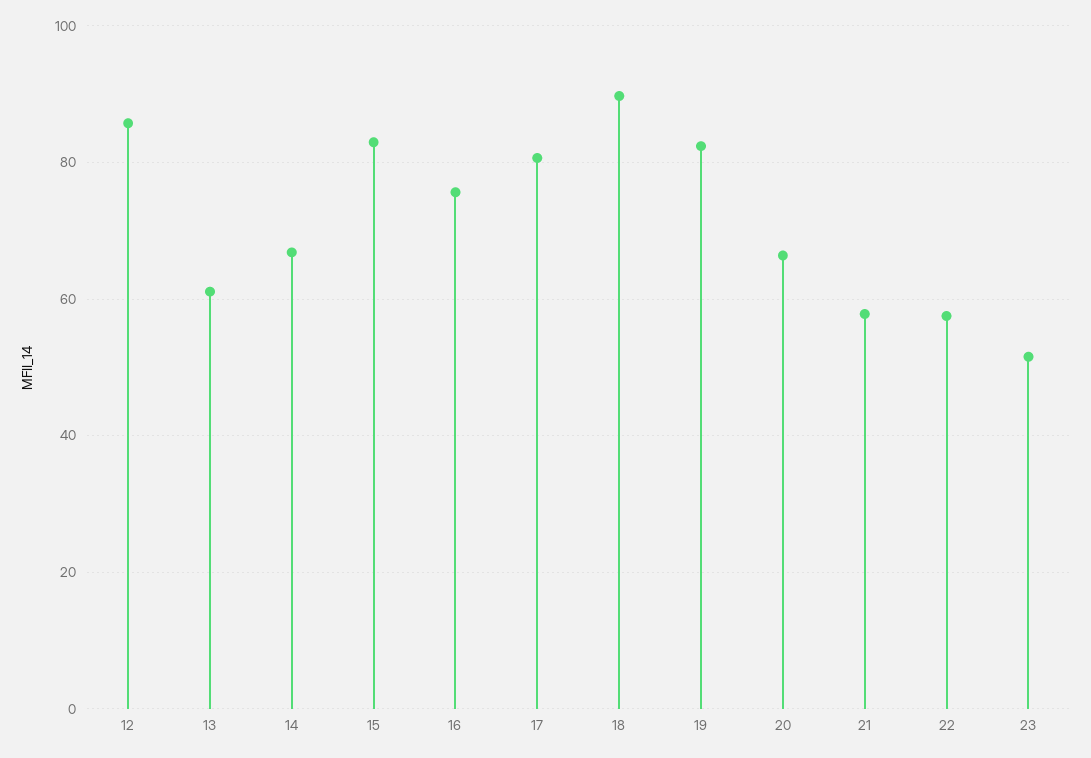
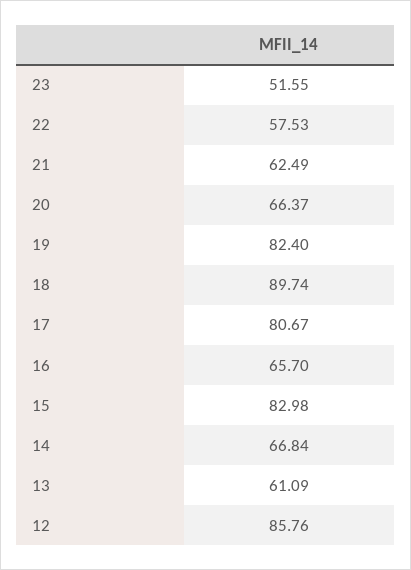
16: 76 -> 65.7
21: 58 -> 62.49

